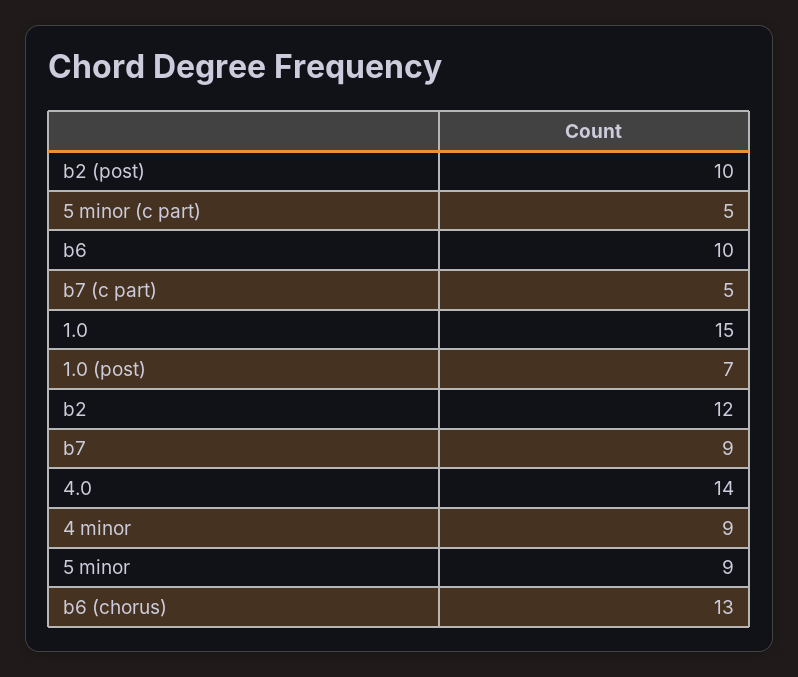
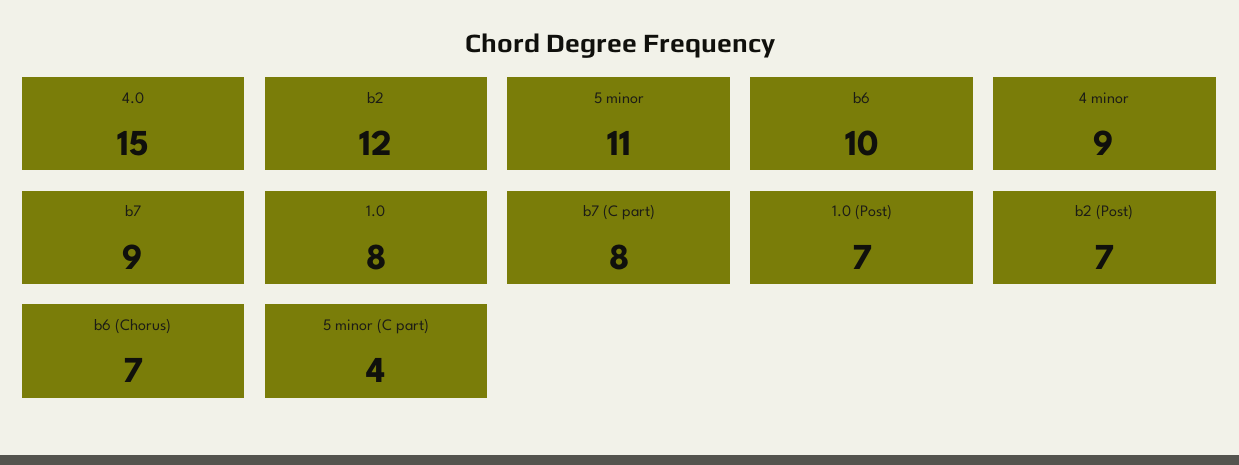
b2 (post): 10 -> 7
5 minor (c part): 5 -> 4
b7 (c part): 5 -> 8
1.0: 15 -> 8
4.0: 14 -> 15
5 minor: 9 -> 11
b6 (chorus): 13 -> 7

